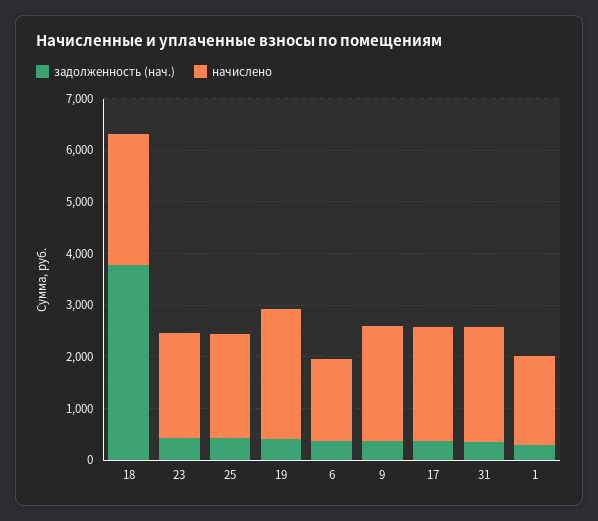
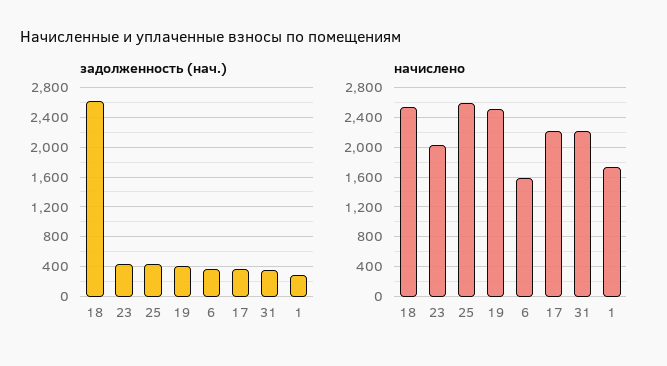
задолженность (нач.), 18: 3800 -> 2600
начислено, 25: 2000 -> 2600
задолженность (нач.), 9: 400 -> none
начислено, 9: 2200 -> none

